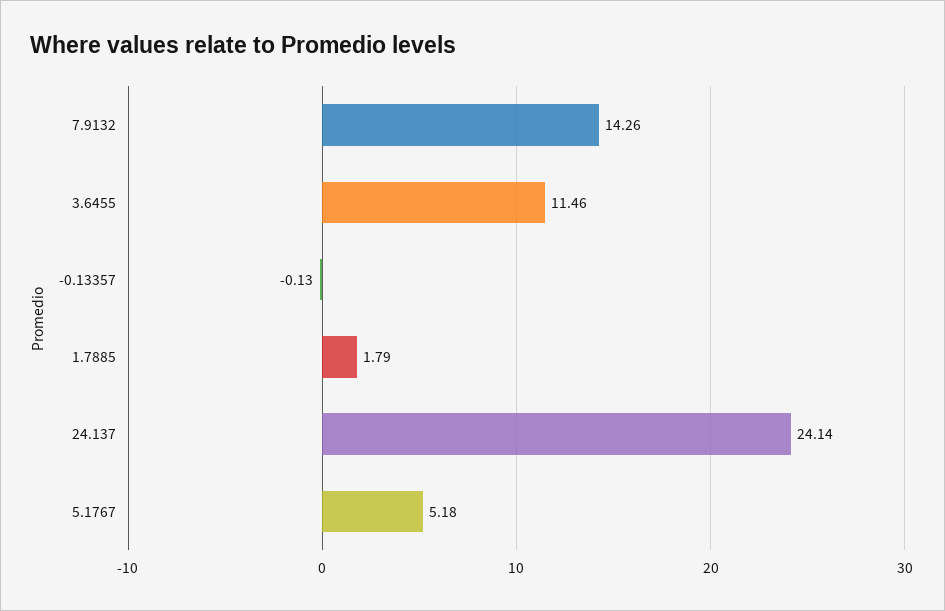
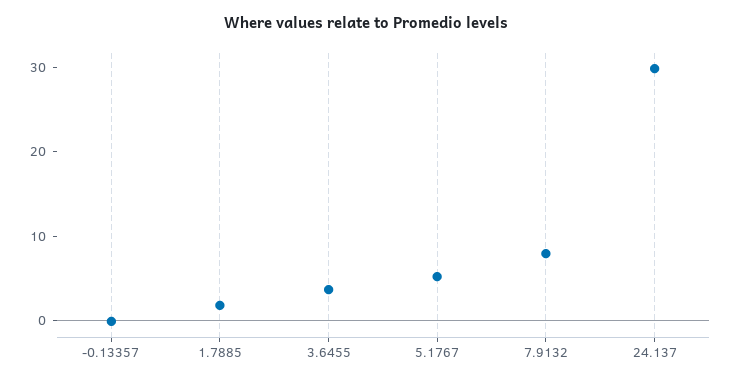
7.9132: 14.26 -> 8
3.6455: 11.46 -> 4
24.137: 24.14 -> 30

